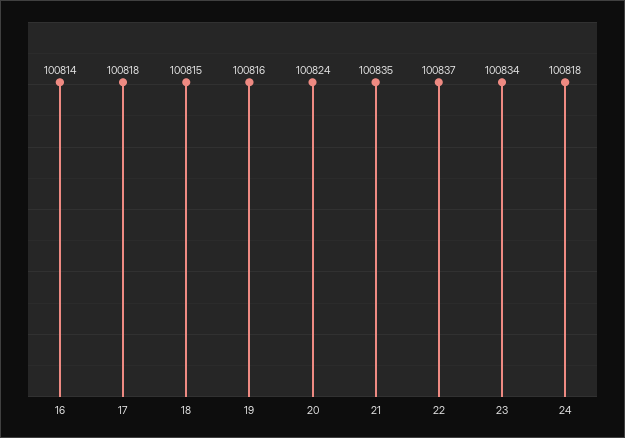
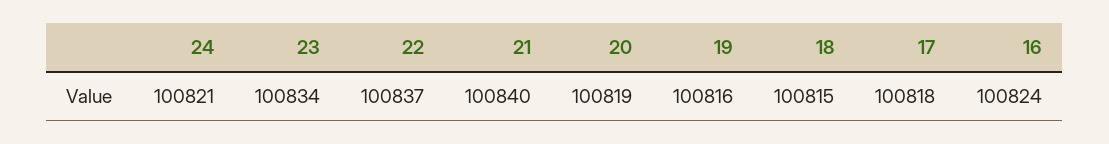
16: 100814 -> 100824
20: 100824 -> 100819
21: 100835 -> 100840
24: 100818 -> 100821

